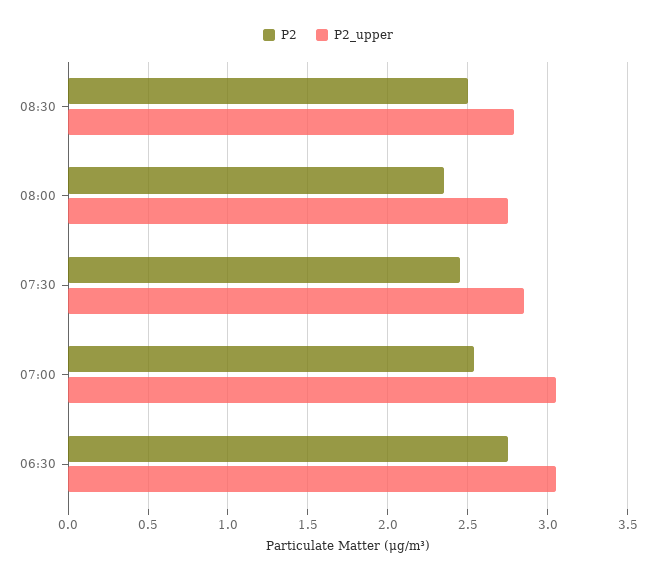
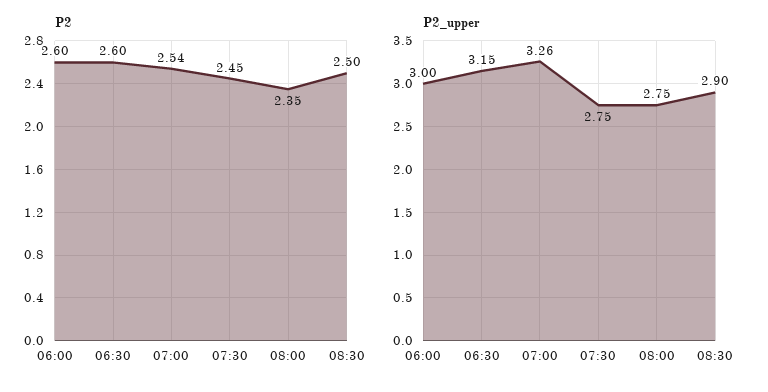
P2_upper, 08:30: 2.8 -> 2.9
P2_upper, 07:30: 2.85 -> 2.75
P2_upper, 07:00: 3.05 -> 3.26
P2, 06:30: 2.75 -> 2.6
P2_upper, 06:30: 3.05 -> 3.15
P2, 06:00: none -> 2.6
P2_upper, 06:00: none -> 3

